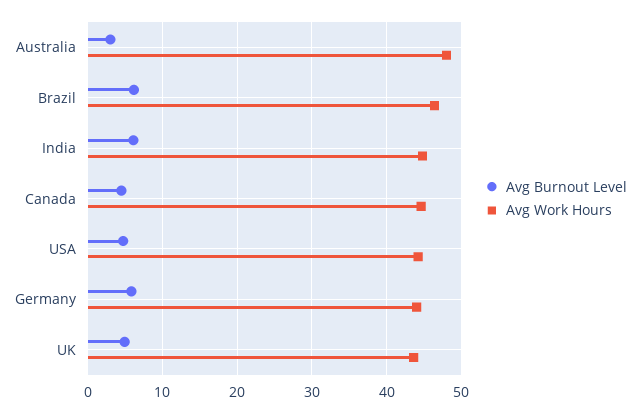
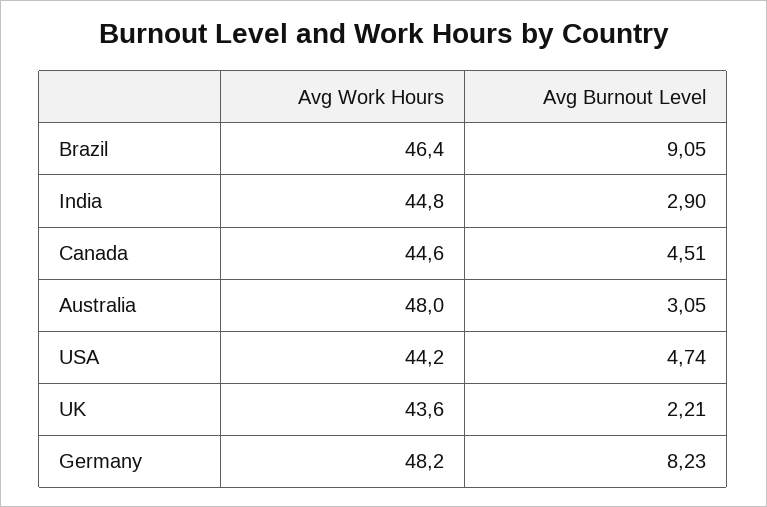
Avg Burnout Level, Brazil: 6 -> 9.05
Avg Burnout Level, India: 6 -> 2.9
Avg Burnout Level, Germany: 6 -> 8.23
Avg Work Hours, Germany: 44 -> 48.2
Avg Burnout Level, UK: 5 -> 2.21

